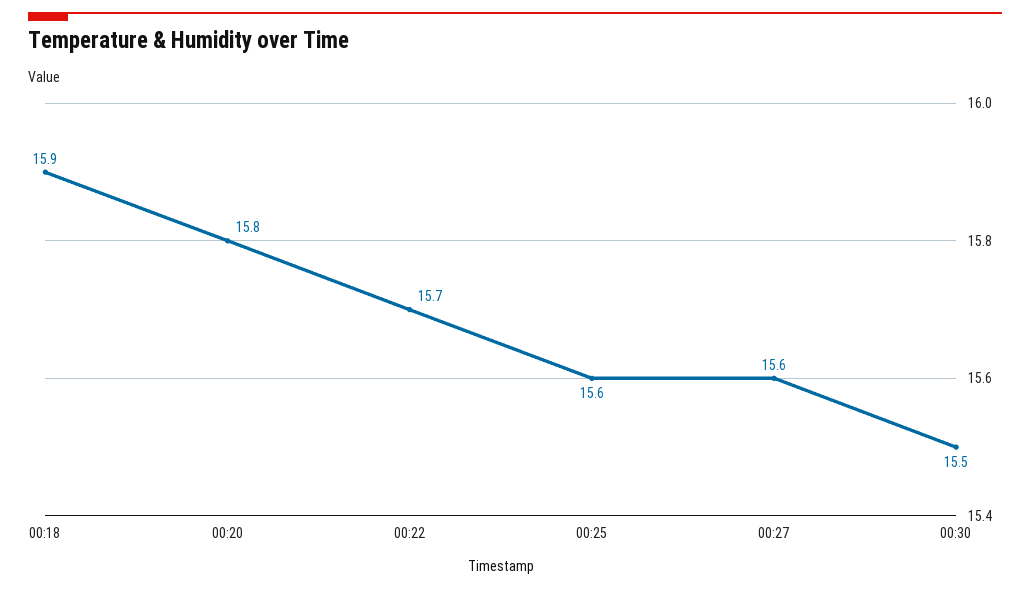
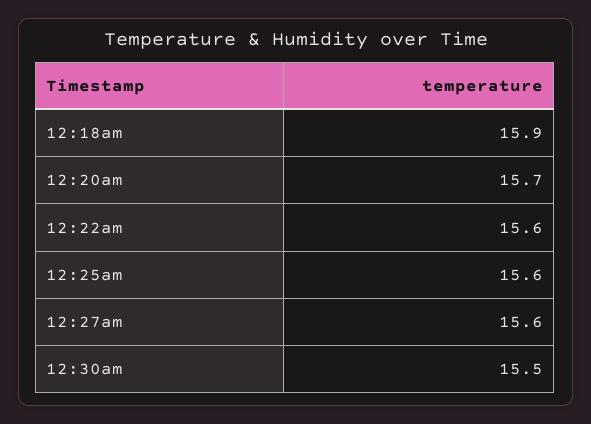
00:20: 15.8 -> 15.7
00:22: 15.7 -> 15.6

